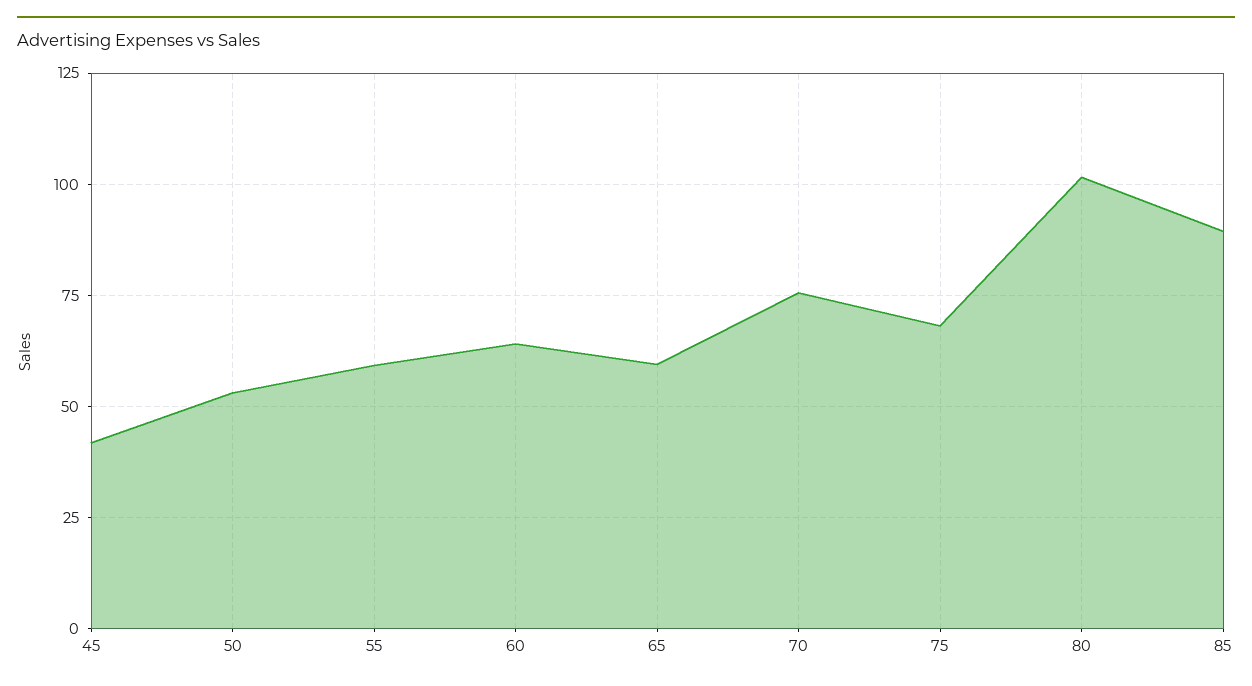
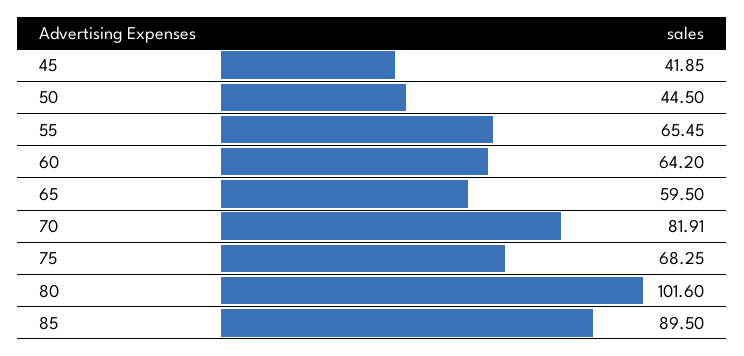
50: 52.5 -> 44.5
55: 60 -> 65.45
70: 75 -> 81.91

